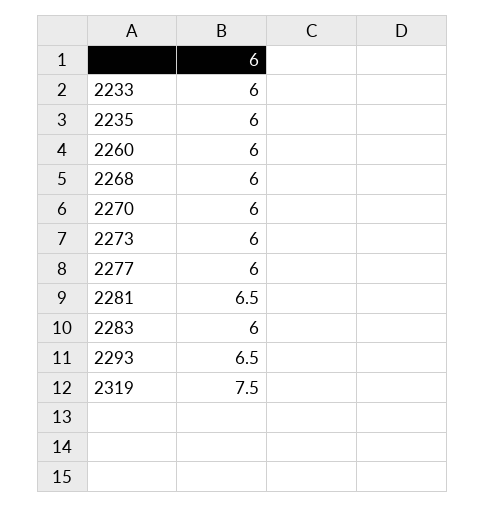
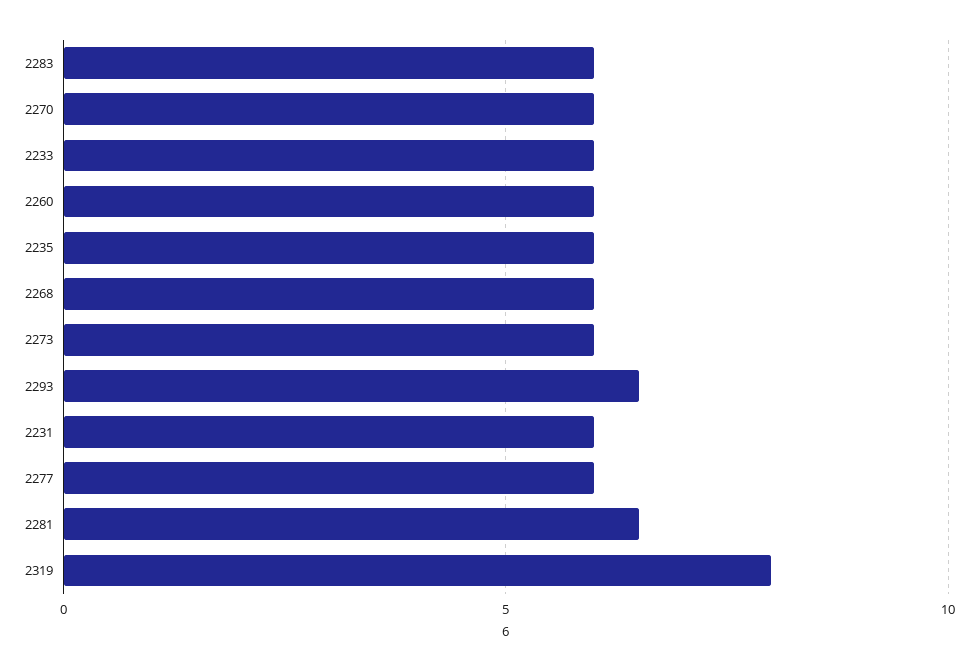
2319: 7.5 -> 8
2231: none -> 6

